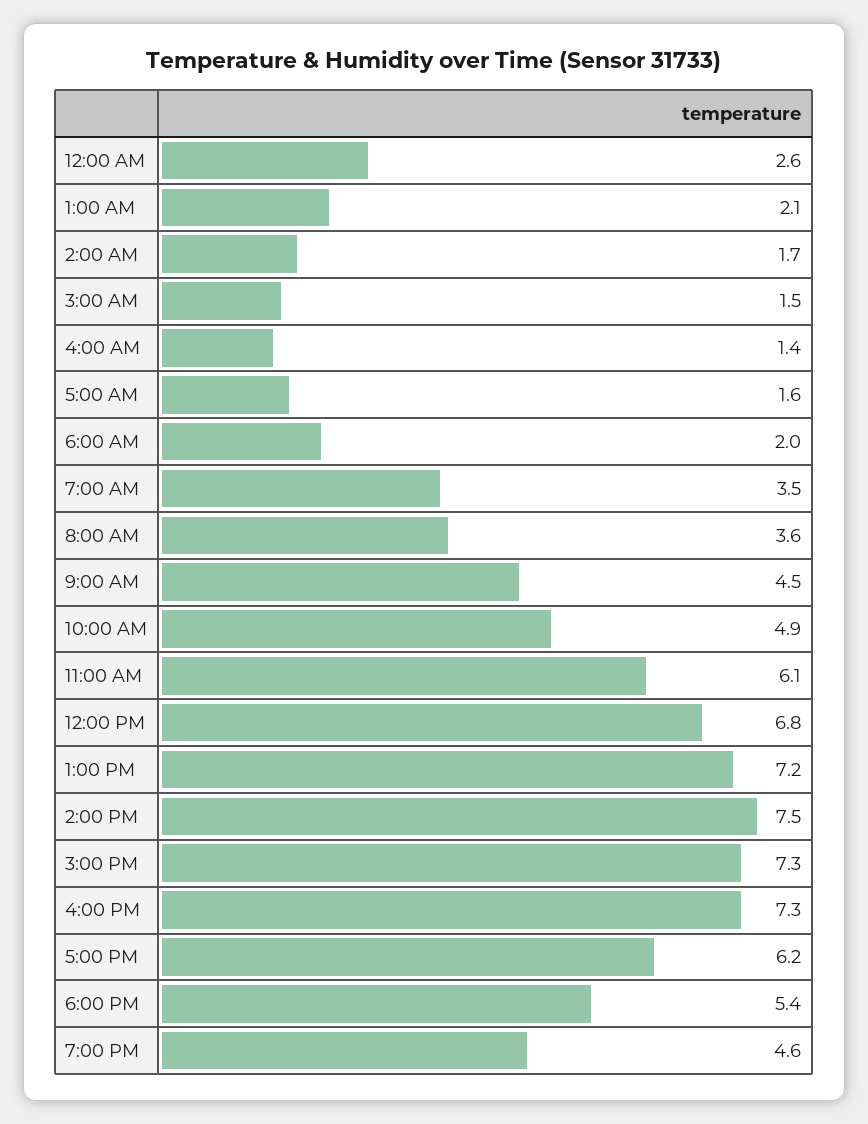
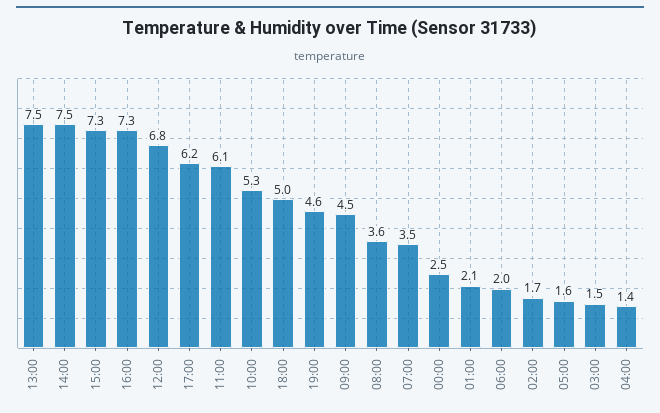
12:00 AM: 2.6 -> 2.5
10:00 AM: 4.9 -> 5.3
1:00 PM: 7.2 -> 7.5
6:00 PM: 5.4 -> 5

